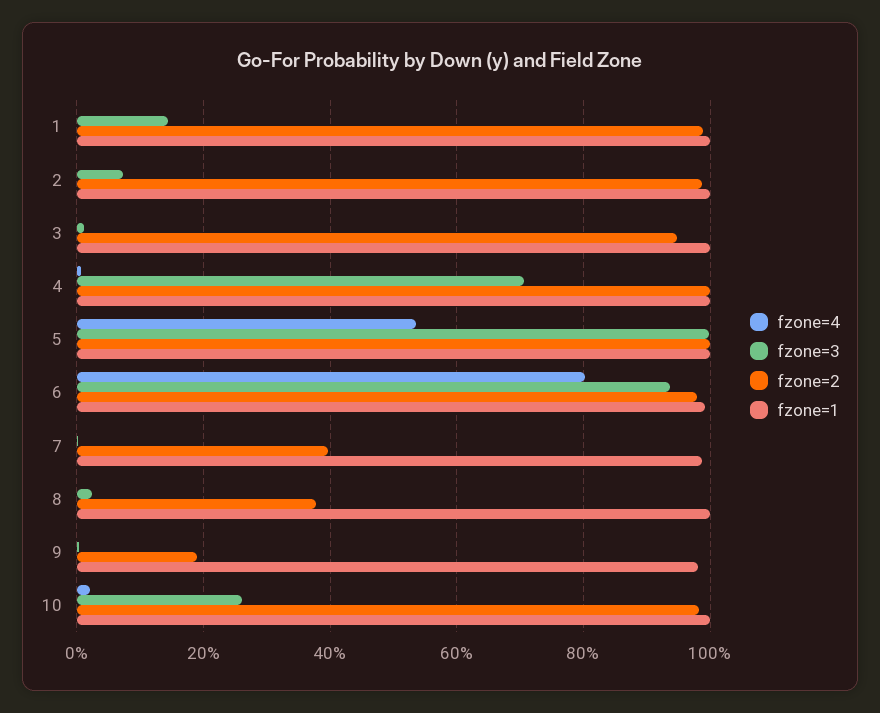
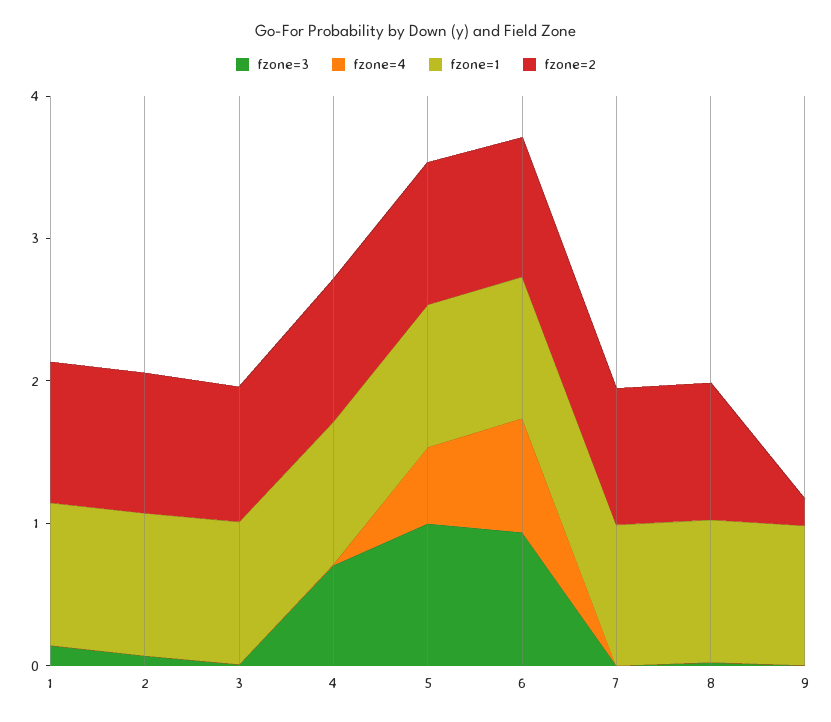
fzone=2, 7: 0.4 -> 1
fzone=2, 8: 0.38 -> 1
fzone=4, 10: 0.02 -> none
fzone=3, 10: 0.26 -> none
fzone=2, 10: 0.98 -> none
fzone=1, 10: 1 -> none

